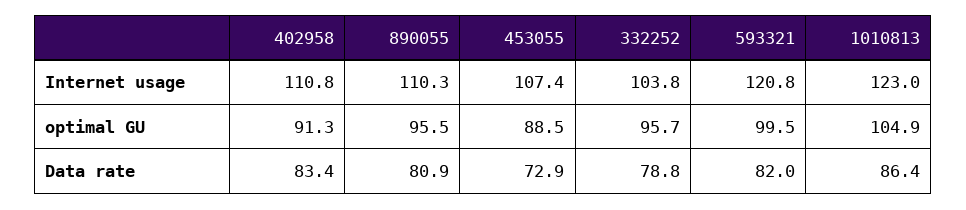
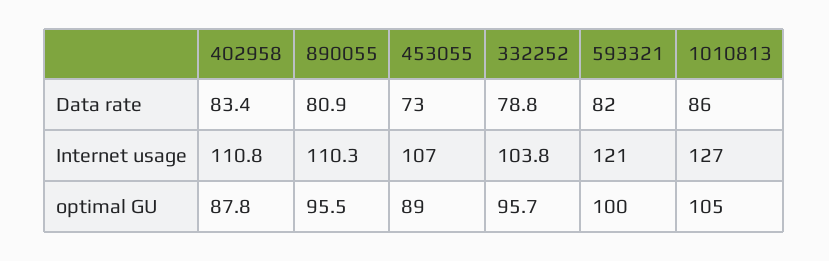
1010813, Internet usage: 123 -> 127
402958, optimal GU: 91.3 -> 87.8

